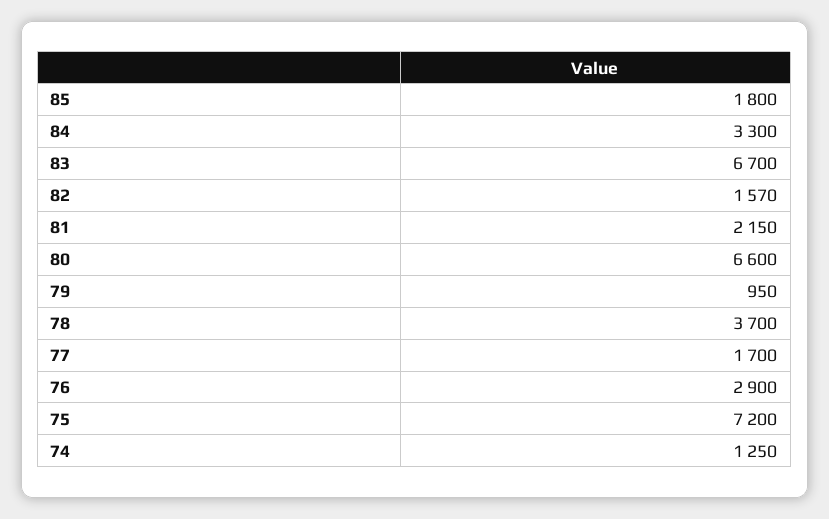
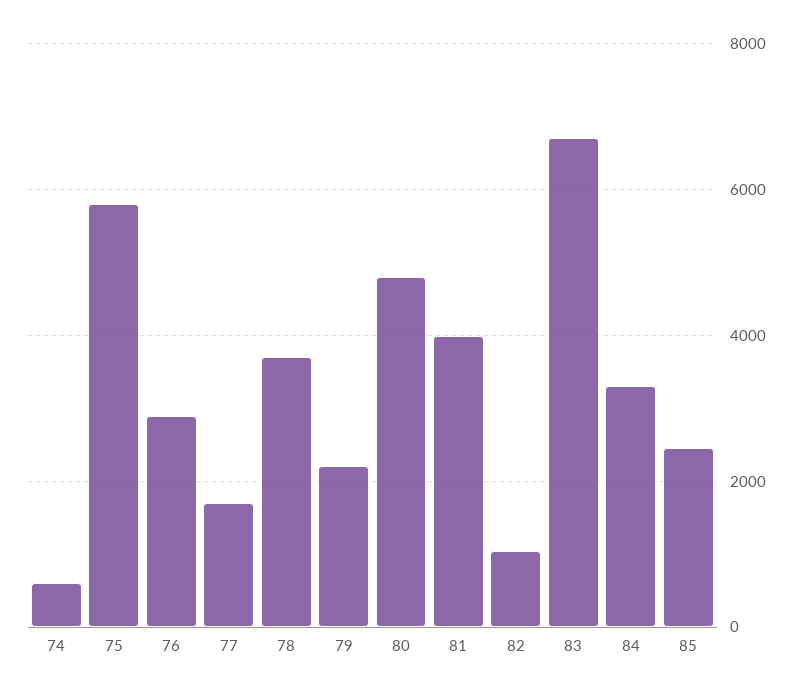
85: 1800 -> 2400
82: 1570 -> 1000
81: 2150 -> 4000
80: 6600 -> 4800
79: 950 -> 2200
75: 7200 -> 5800
74: 1250 -> 600

